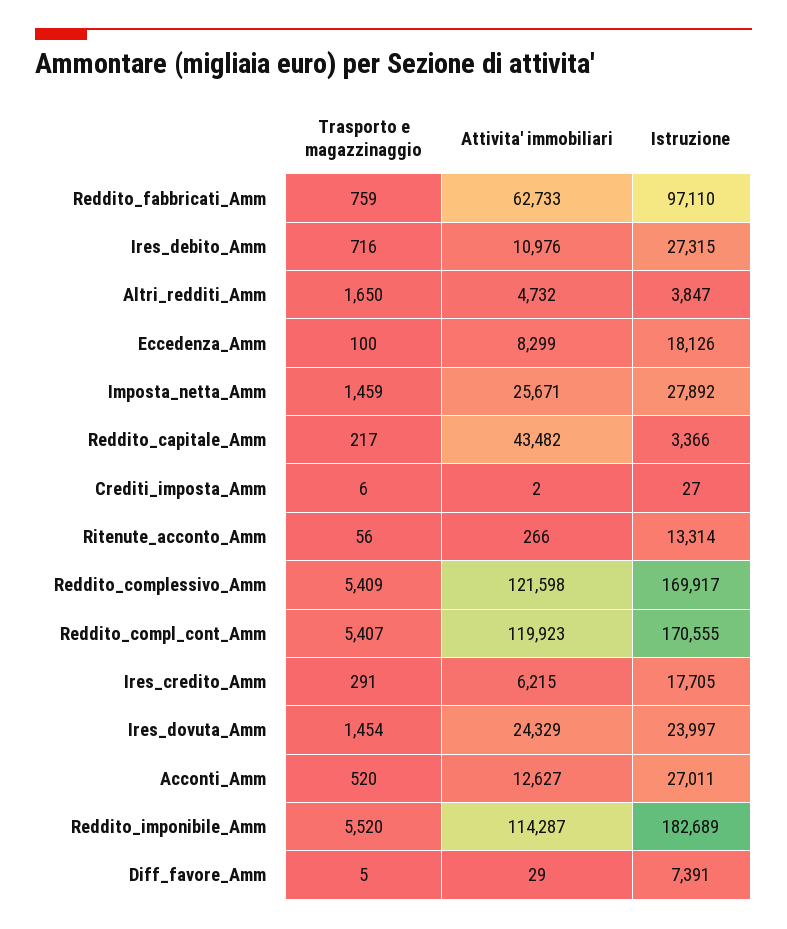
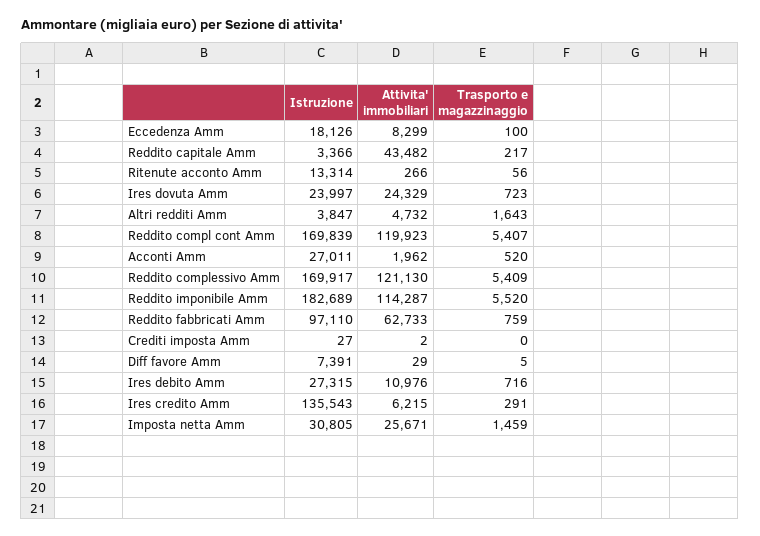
Trasporto e magazzinaggio, Altri_redditi_Amm: 1650 -> 1643
Istruzione, Imposta_netta_Amm: 27892 -> 30805
Trasporto e magazzinaggio, Crediti_imposta_Amm: 6 -> 0
Attivita' immobiliari, Reddito_complessivo_Amm: 121598 -> 121130
Istruzione, Reddito_compl_cont_Amm: 170555 -> 169839
Istruzione, Ires_credito_Amm: 17705 -> 135543
Trasporto e magazzinaggio, Ires_dovuta_Amm: 1454 -> 723
Attivita' immobiliari, Acconti_Amm: 12627 -> 1962

